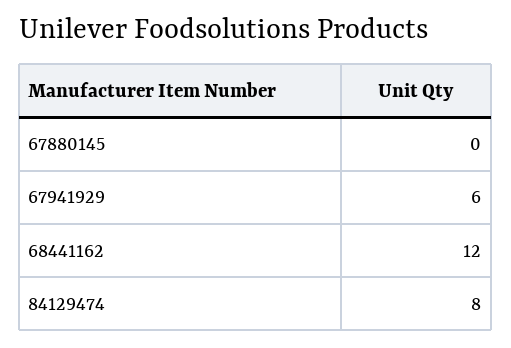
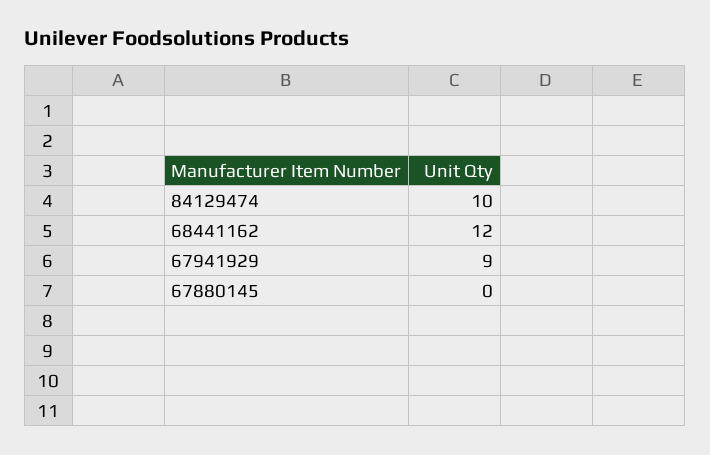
67941929: 6 -> 9
84129474: 8 -> 10

